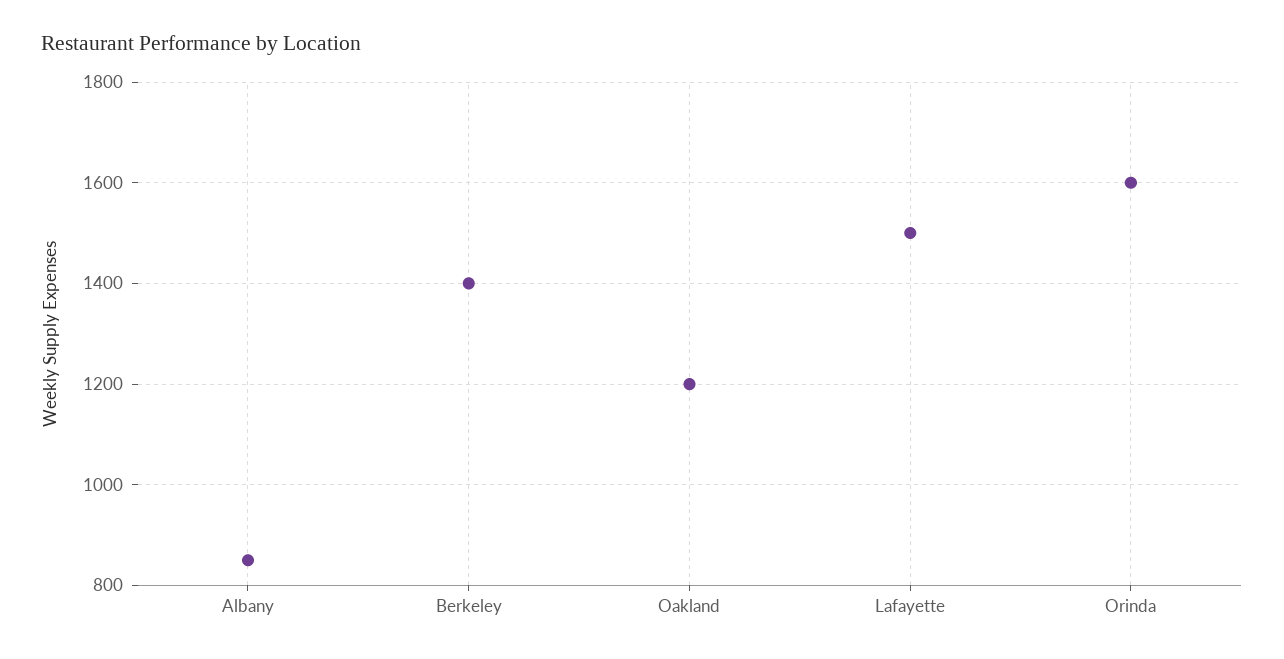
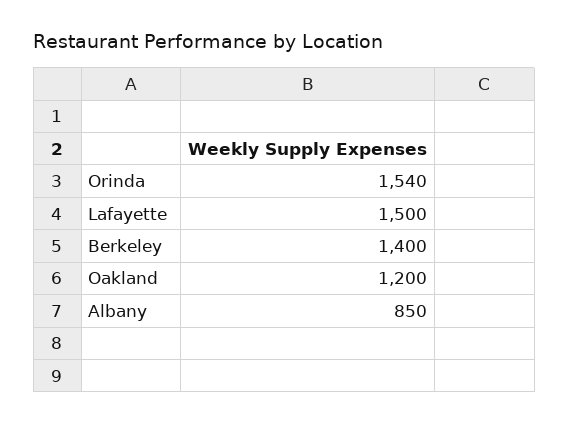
Orinda: 1600 -> 1540

